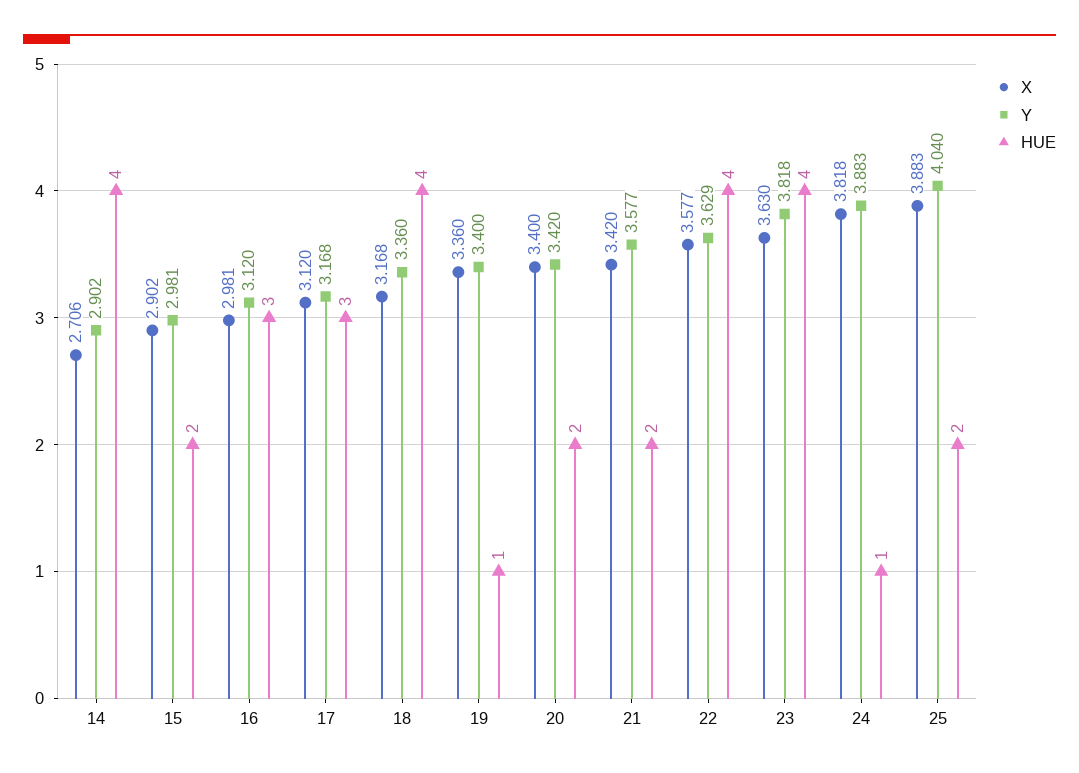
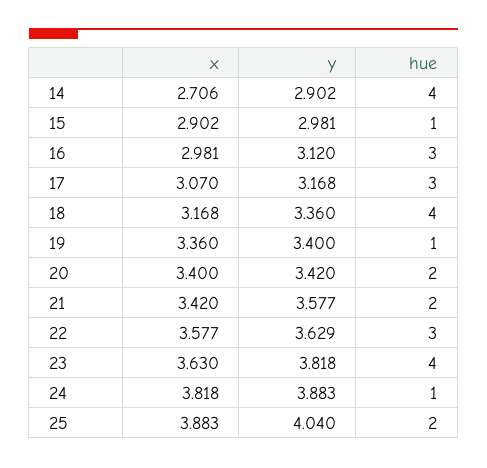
HUE, 15: 2 -> 1
X, 17: 3.12 -> 3.07
HUE, 22: 4 -> 3

